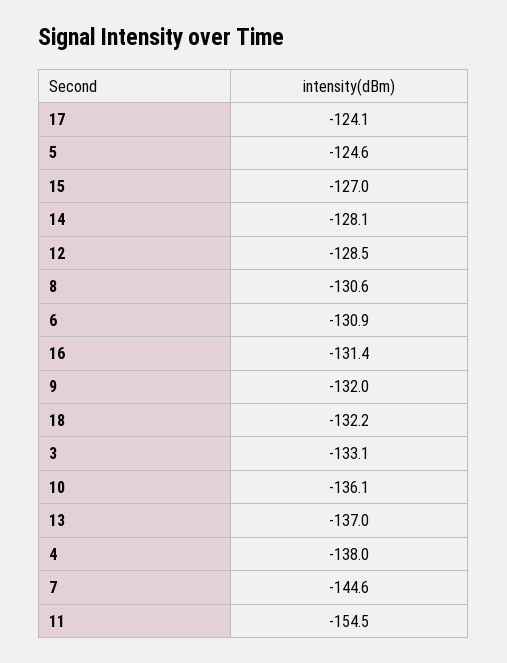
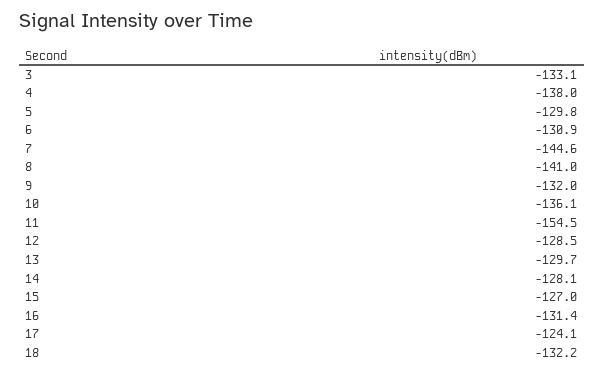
5: -124.6 -> -129.8
8: -130.6 -> -141
13: -137 -> -129.7

